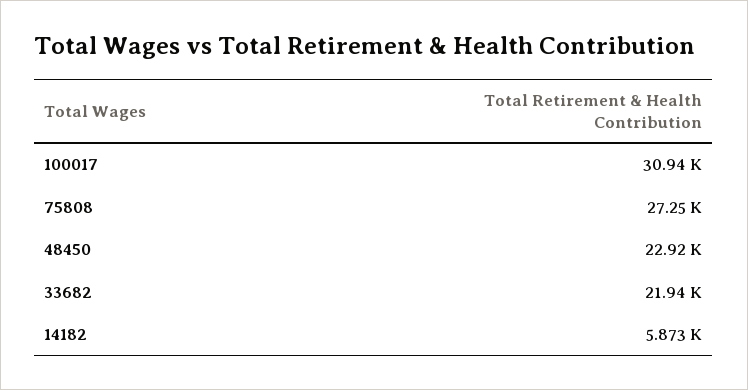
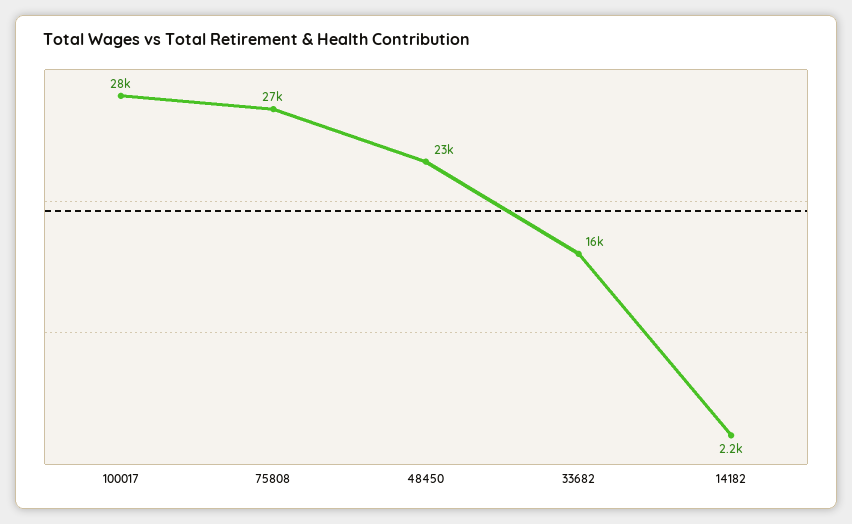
100017: 30940 -> 28000
33682: 21940 -> 16000
14182: 5873 -> 2200

